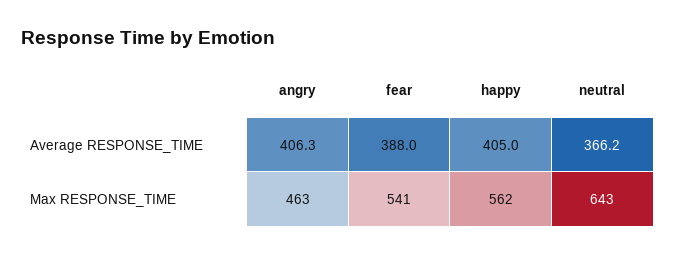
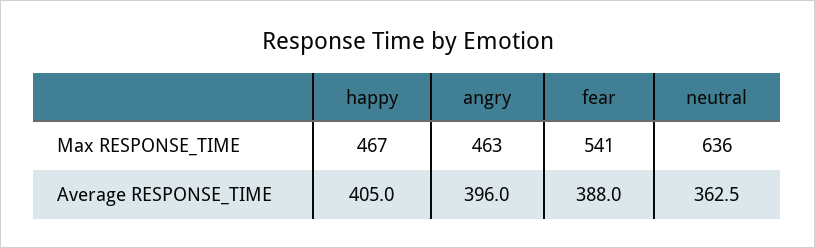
angry, Average RESPONSE_TIME: 406.3 -> 396
neutral, Average RESPONSE_TIME: 366.2 -> 362.5
happy, Max RESPONSE_TIME: 562 -> 467
neutral, Max RESPONSE_TIME: 643 -> 636

